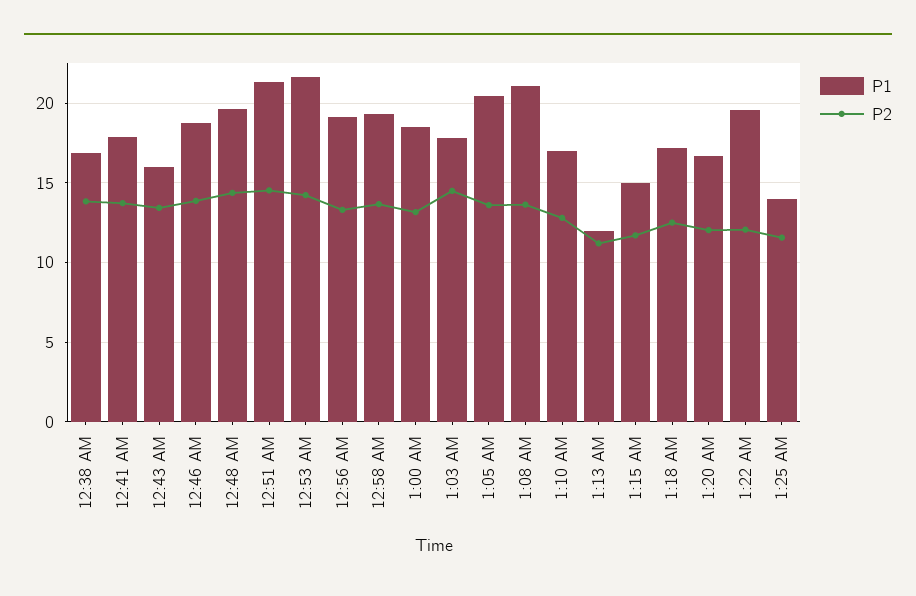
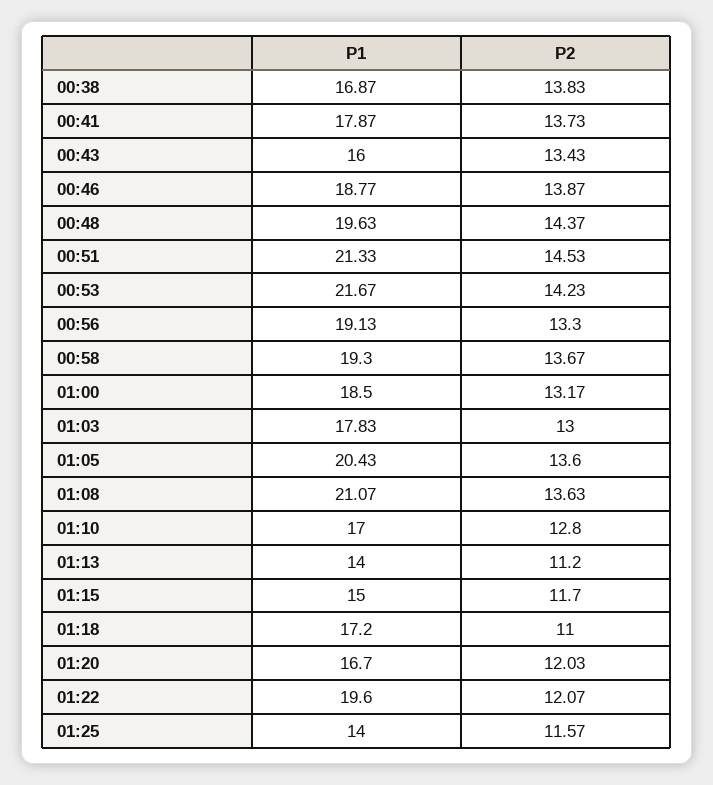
P2, 1:03 AM: 14.5 -> 13
P1, 1:13 AM: 12 -> 14
P2, 1:18 AM: 12.5 -> 11

